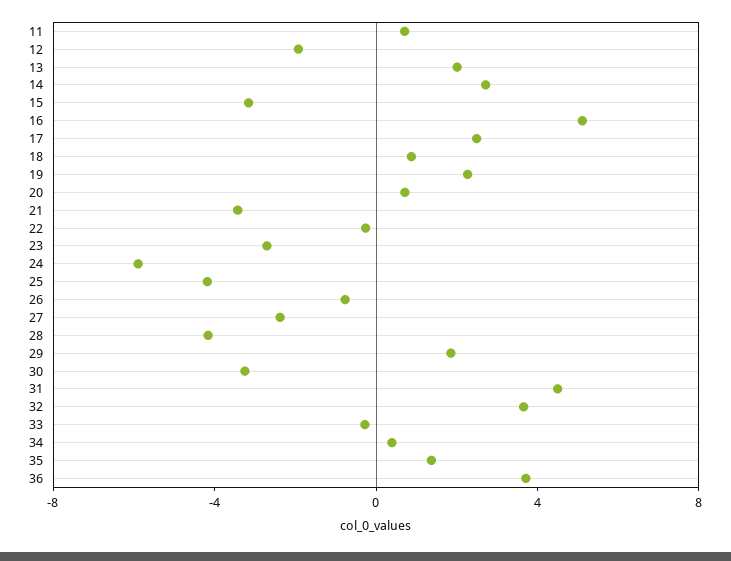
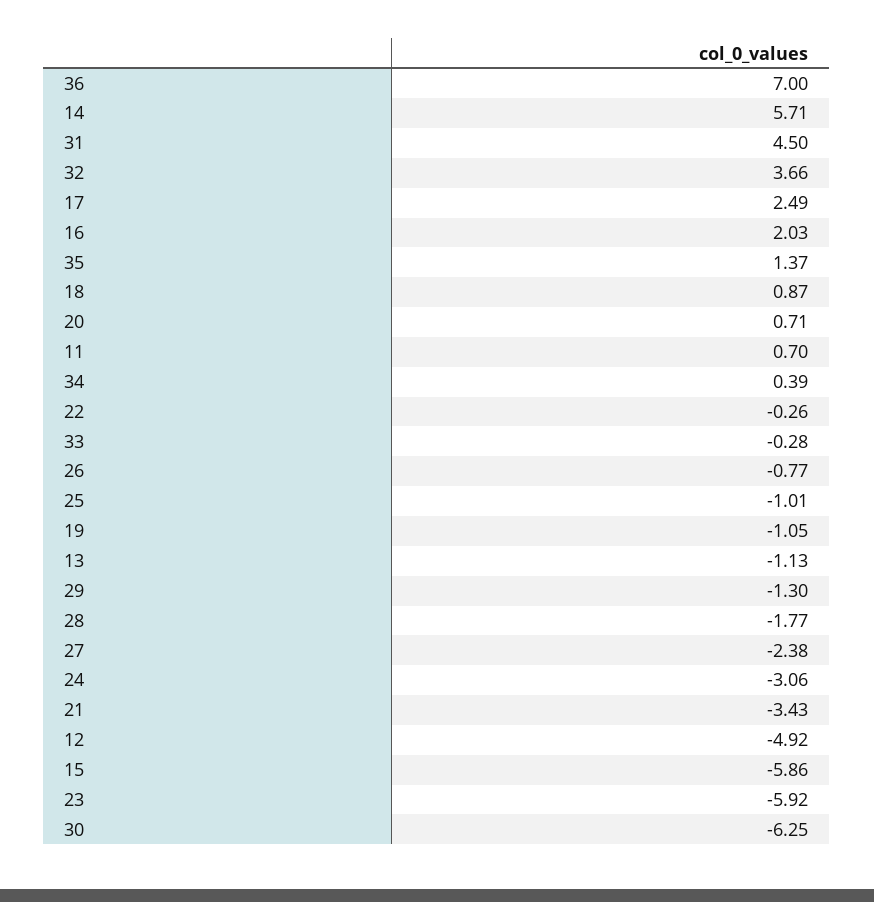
12: -2 -> -4.92
13: 2 -> -1.13
14: 3 -> 5.71
15: -3 -> -5.86
16: 5 -> 2.03
19: 2 -> -1.05
23: -3 -> -5.92
24: -6 -> -3.06
25: -4 -> -1.01
28: -4 -> -1.77
29: 2 -> -1.3
30: -3 -> -6.25
36: 4 -> 7

